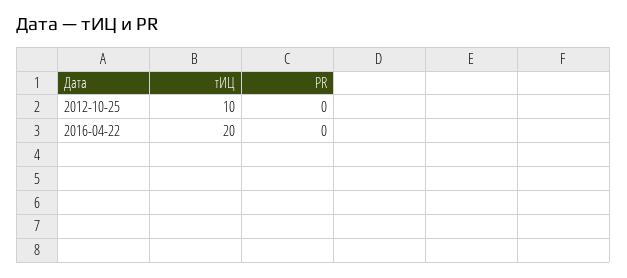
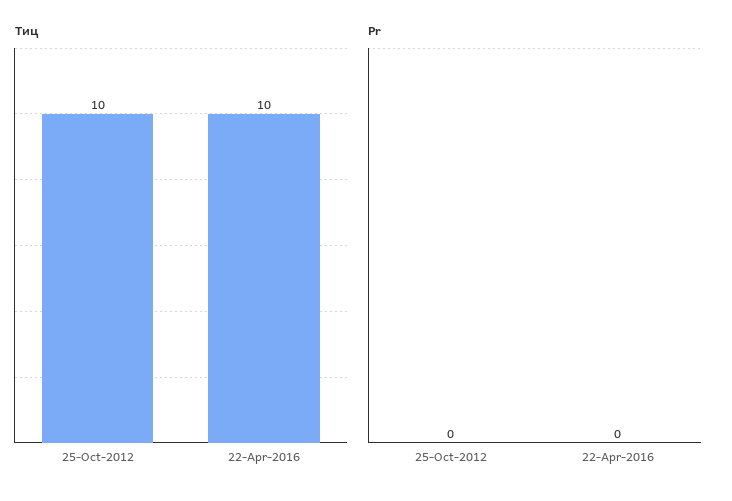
тИЦ, 2016-04-22: 20 -> 10

